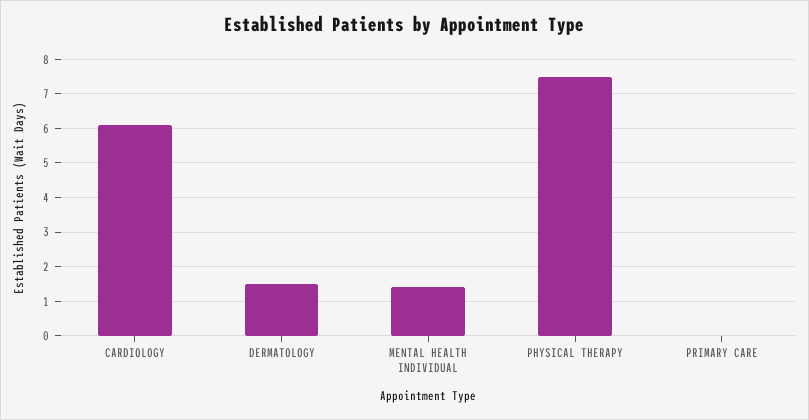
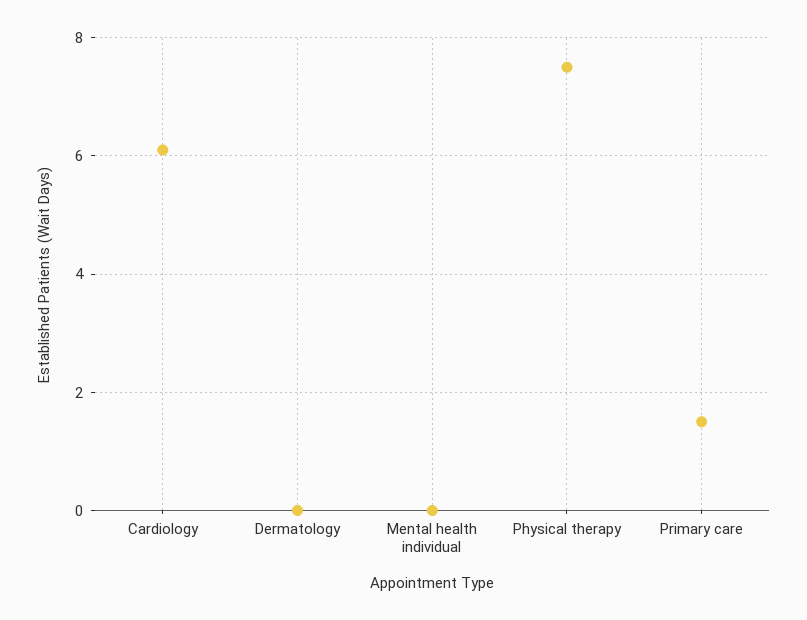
DERMATOLOGY: 1.5 -> 0
MENTAL HEALTH INDIVIDUAL: 1.5 -> 0
PRIMARY CARE: 0 -> 1.5

